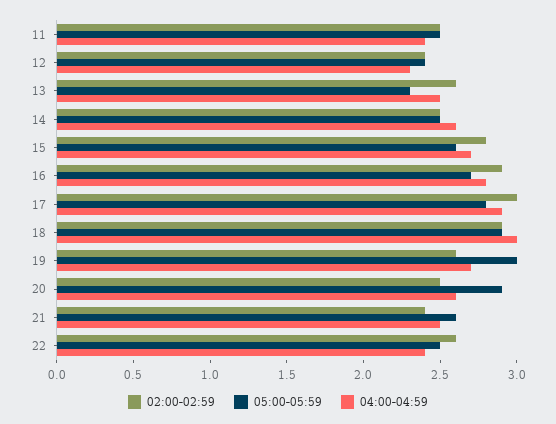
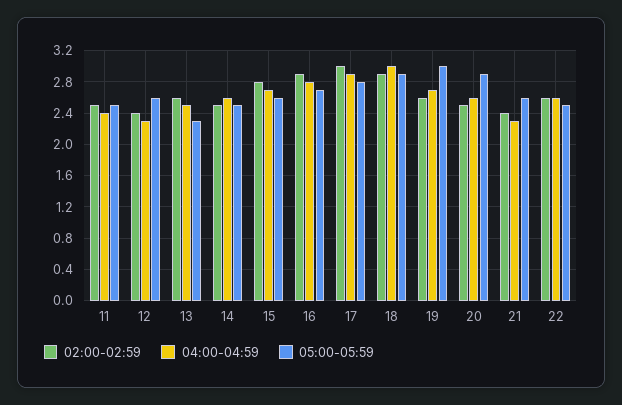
05:00-05:59, 12: 2.4 -> 2.6
04:00-04:59, 21: 2.5 -> 2.3
04:00-04:59, 22: 2.4 -> 2.6

